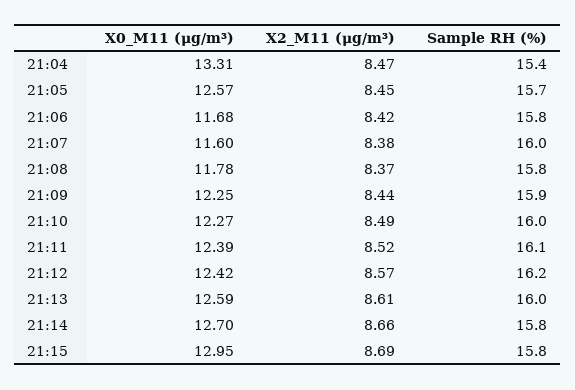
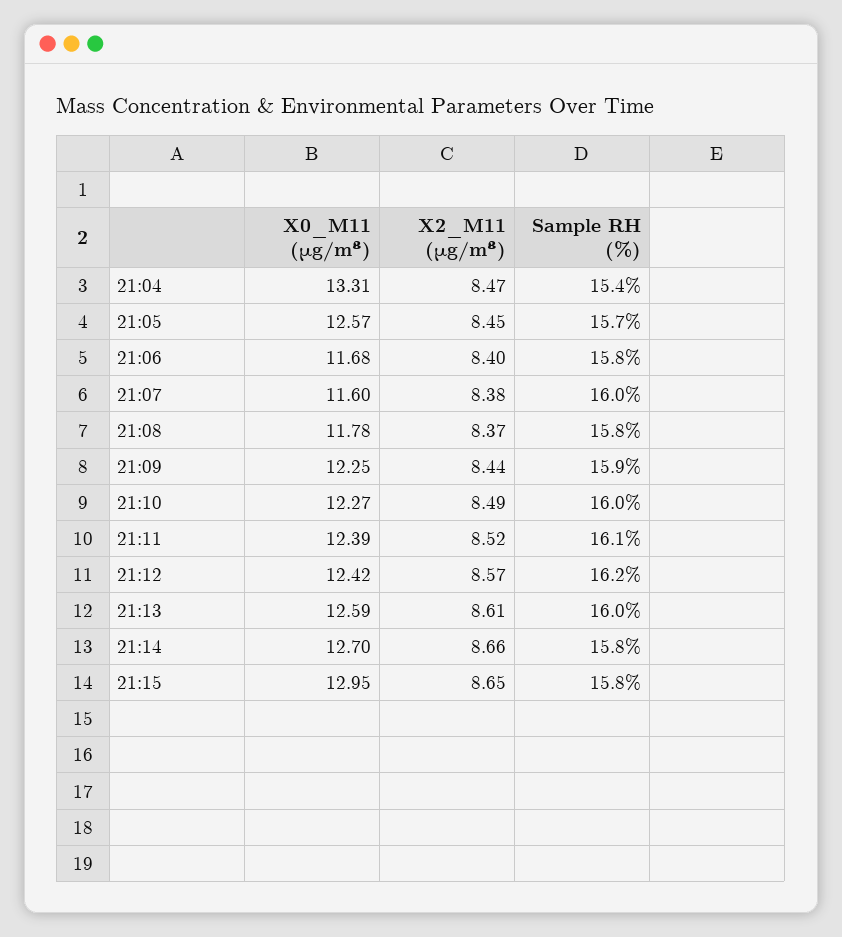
X2_M11 (μg/m³), 21:06: 8.42 -> 8.4
X2_M11 (μg/m³), 21:15: 8.69 -> 8.65

